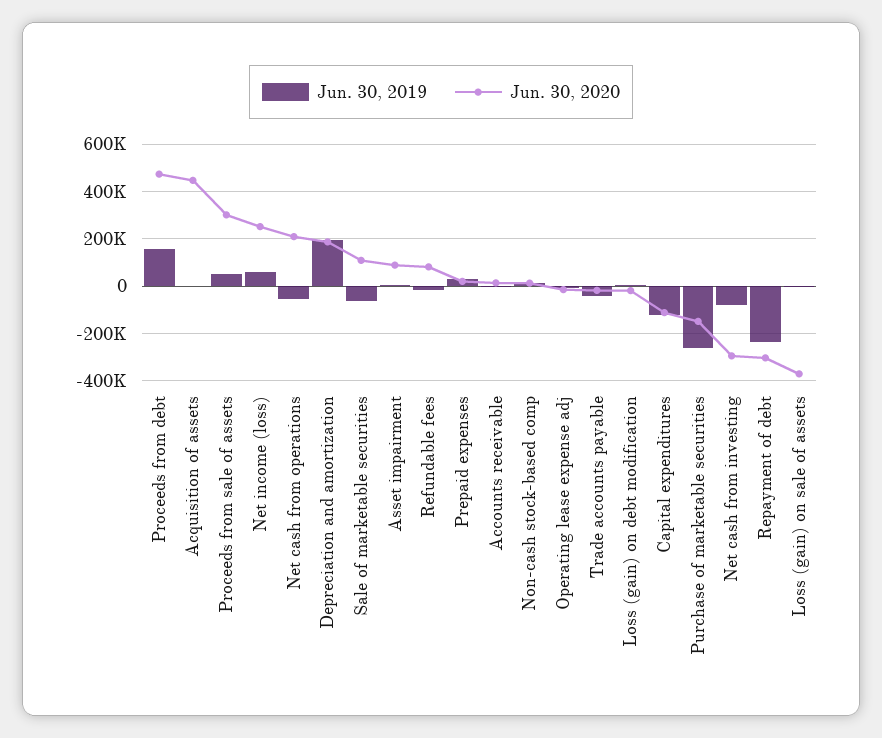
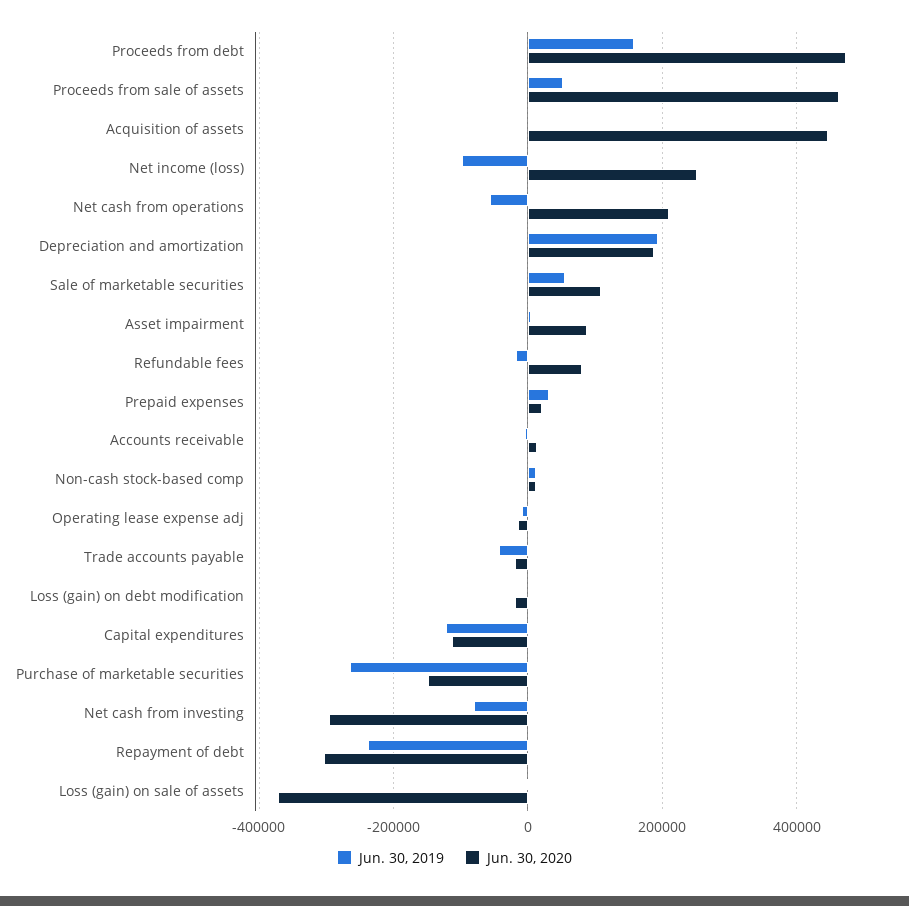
Jun. 30, 2020, Proceeds from sale of assets: 300000 -> 460000
Jun. 30, 2019, Net income (loss): 50000 -> -100000
Jun. 30, 2019, Sale of marketable securities: -50000 -> 60000

